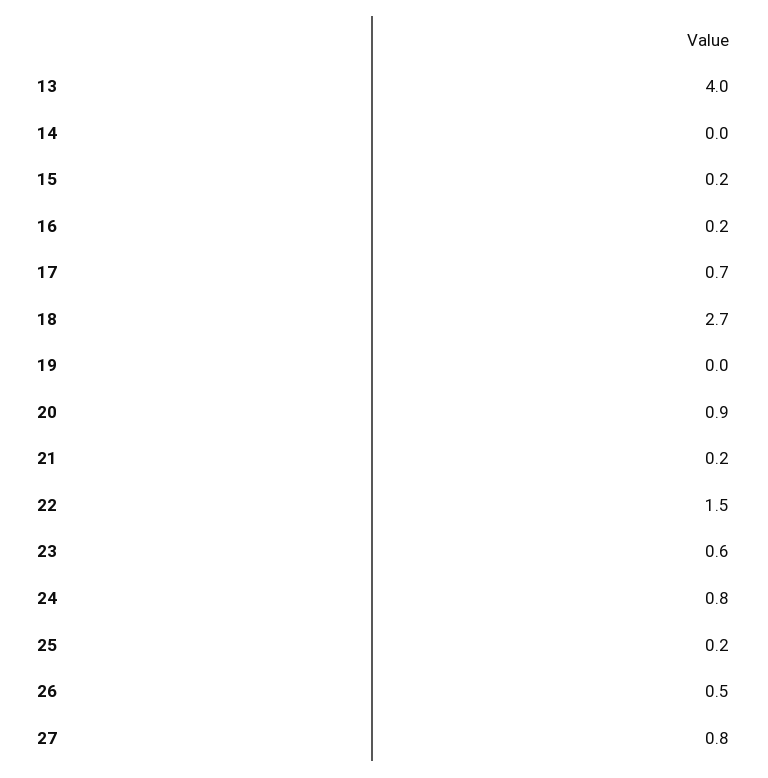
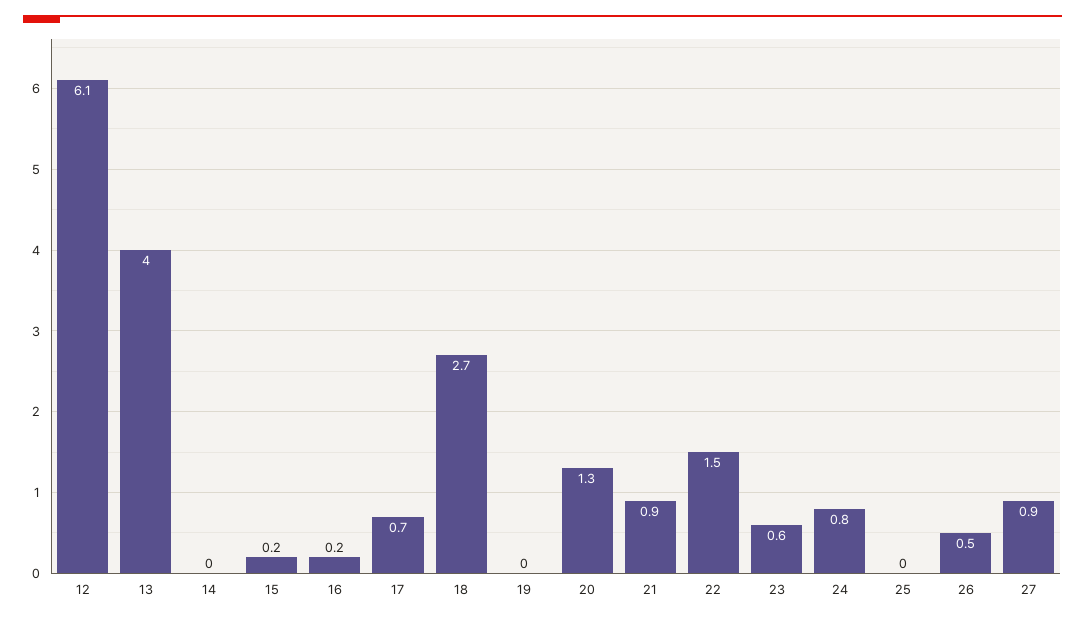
20: 0.9 -> 1.3
21: 0.2 -> 0.9
25: 0.2 -> 0
27: 0.8 -> 0.9
12: none -> 6.1

